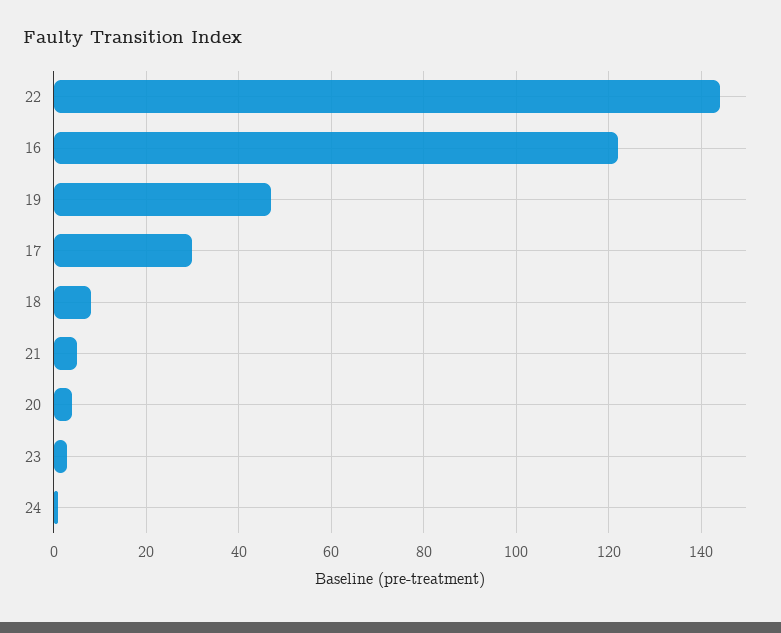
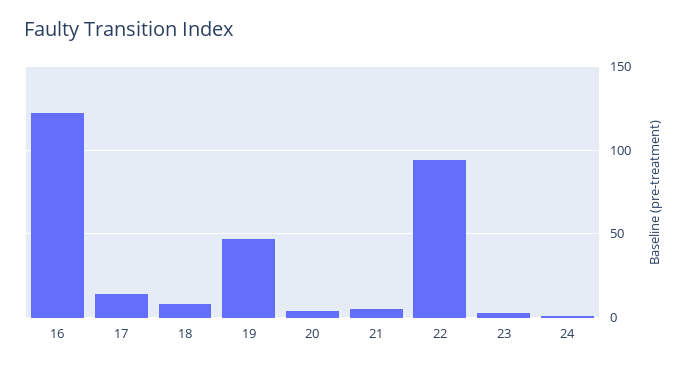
22: 145 -> 95
17: 30 -> 15

